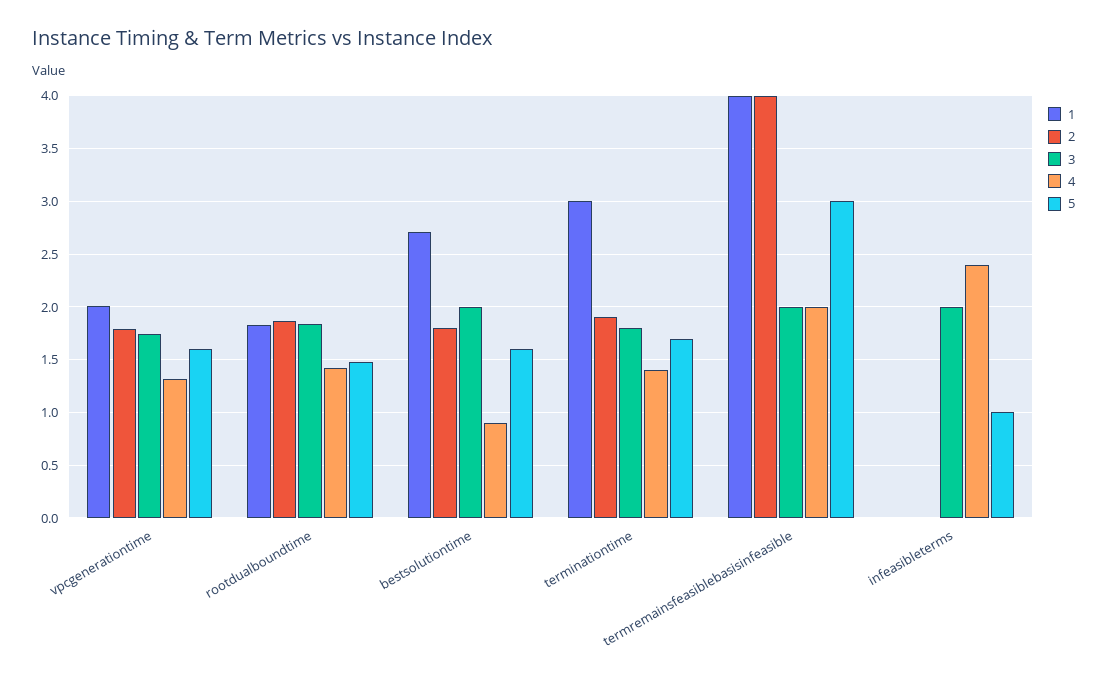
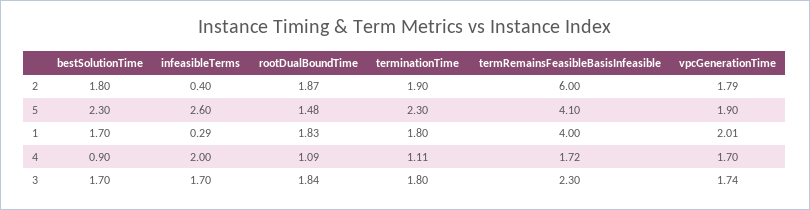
4, vpcgenerationtime: 1.3 -> 1.7
5, vpcgenerationtime: 1.6 -> 1.9
4, rootdualboundtime: 1.4 -> 1.09
1, bestsolutiontime: 2.7 -> 1.7
3, bestsolutiontime: 2 -> 1.7
5, bestsolutiontime: 1.6 -> 2.3
1, terminationtime: 3 -> 1.8
4, terminationtime: 1.4 -> 1.11
5, terminationtime: 1.7 -> 2.3
2, termremainsfeasiblebasisinfeasible: 4 -> 6
3, termremainsfeasiblebasisinfeasible: 2 -> 2.3
4, termremainsfeasiblebasisinfeasible: 2 -> 1.72
5, termremainsfeasiblebasisinfeasible: 3 -> 4.1
1, infeasibleterms: 0 -> 0.29
2, infeasibleterms: 0 -> 0.4
3, infeasibleterms: 2 -> 1.7
4, infeasibleterms: 2.4 -> 2
5, infeasibleterms: 1 -> 2.6

